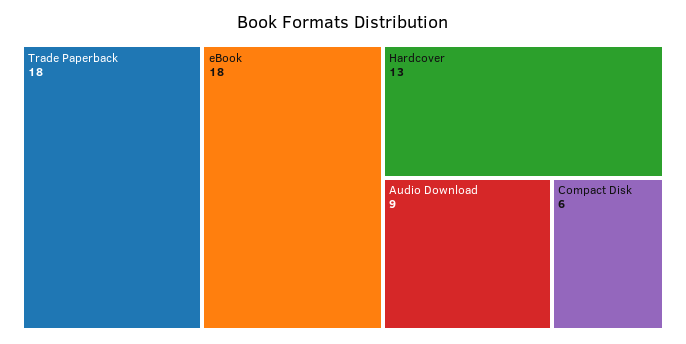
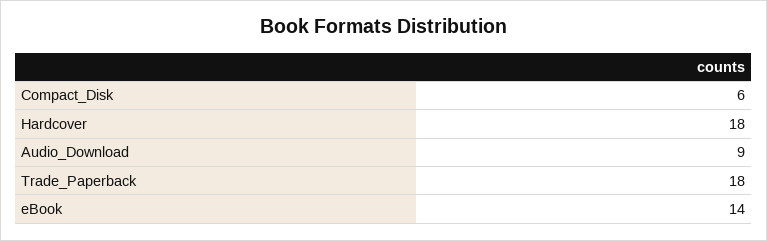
eBook: 18 -> 14
Hardcover: 13 -> 18

